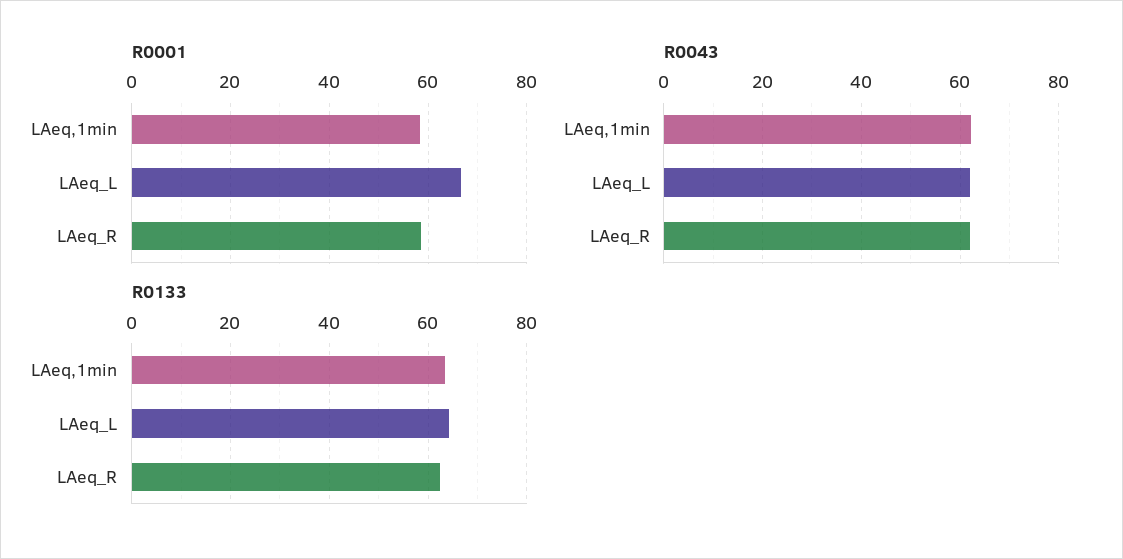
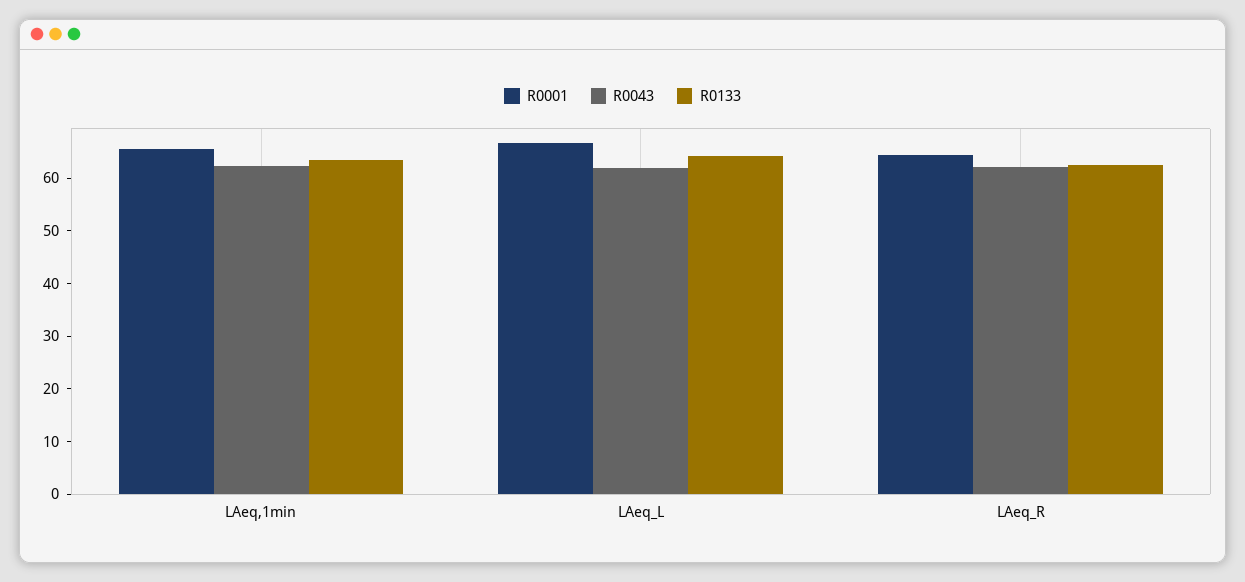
R0001, LAeq,1min: 58 -> 66
R0001, LAeq_R: 58 -> 64

